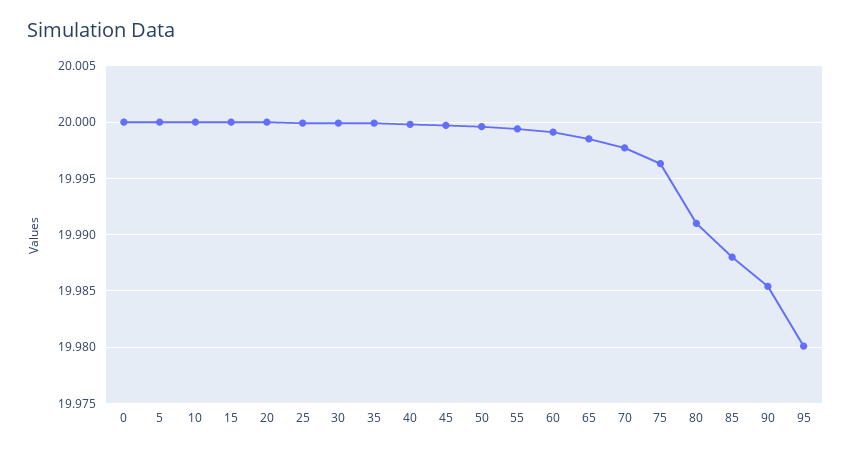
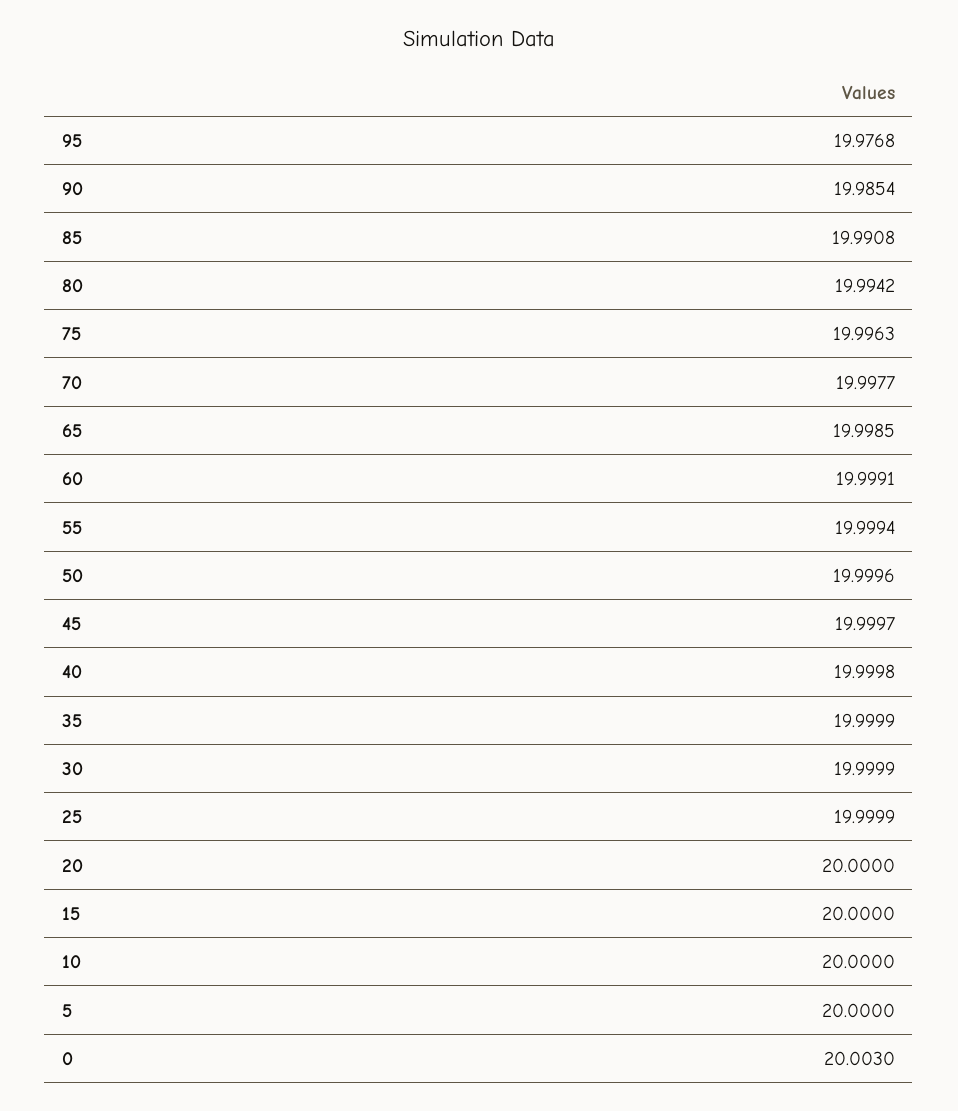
0: 20 -> 20.003
80: 19.991 -> 19.9942
85: 19.988 -> 19.9908
95: 19.98 -> 19.9768

